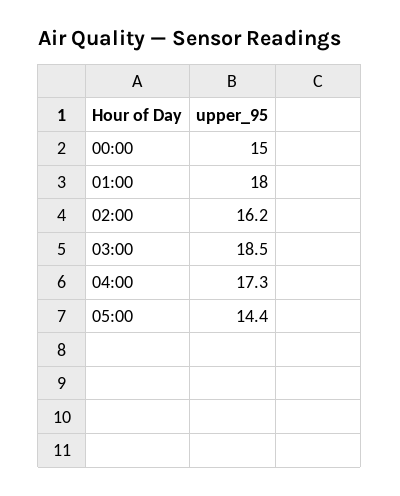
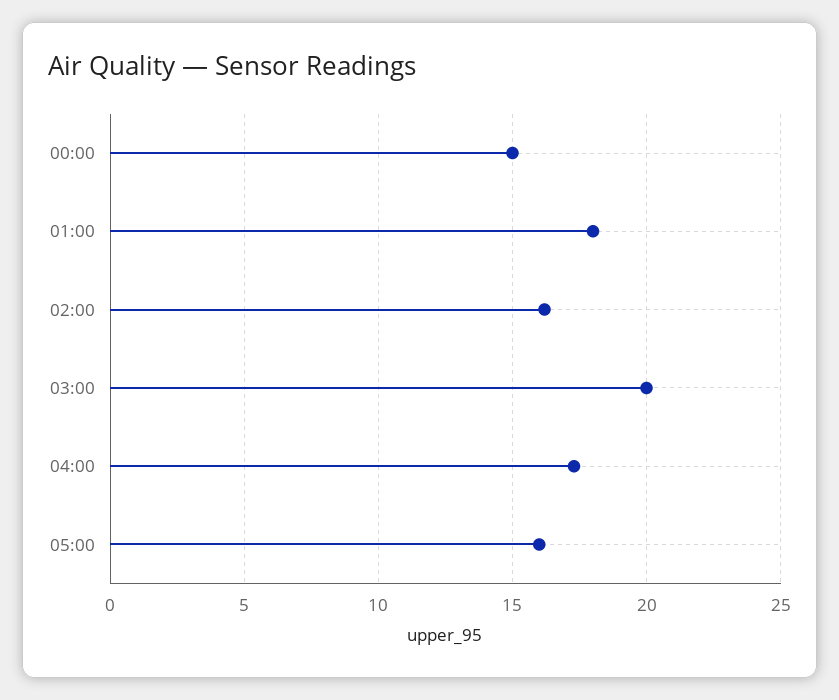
03:00: 18.5 -> 20
05:00: 14.4 -> 16

